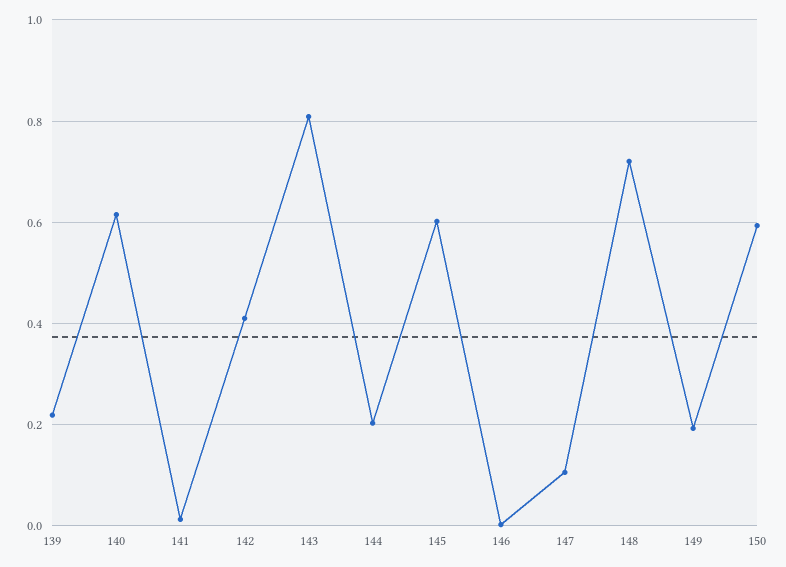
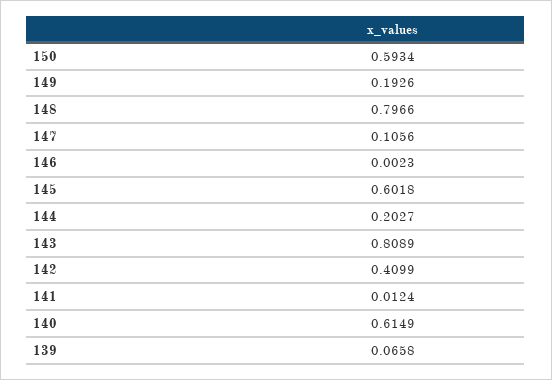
139: 0.22 -> 0.0658
148: 0.72 -> 0.7966

